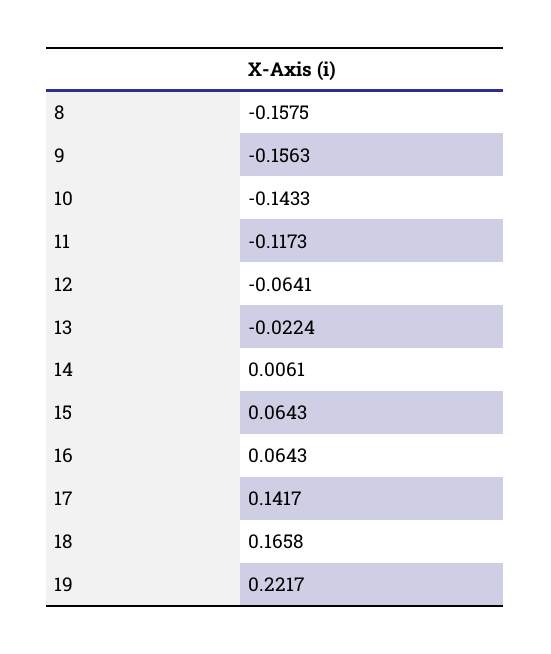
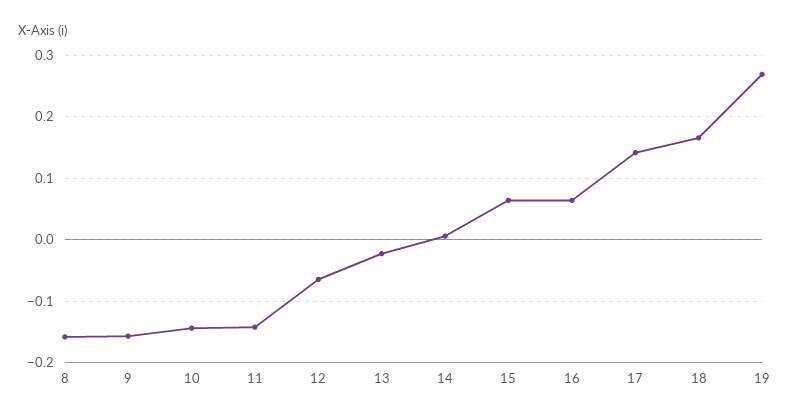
11: -0.1173 -> -0.14
19: 0.2217 -> 0.27

